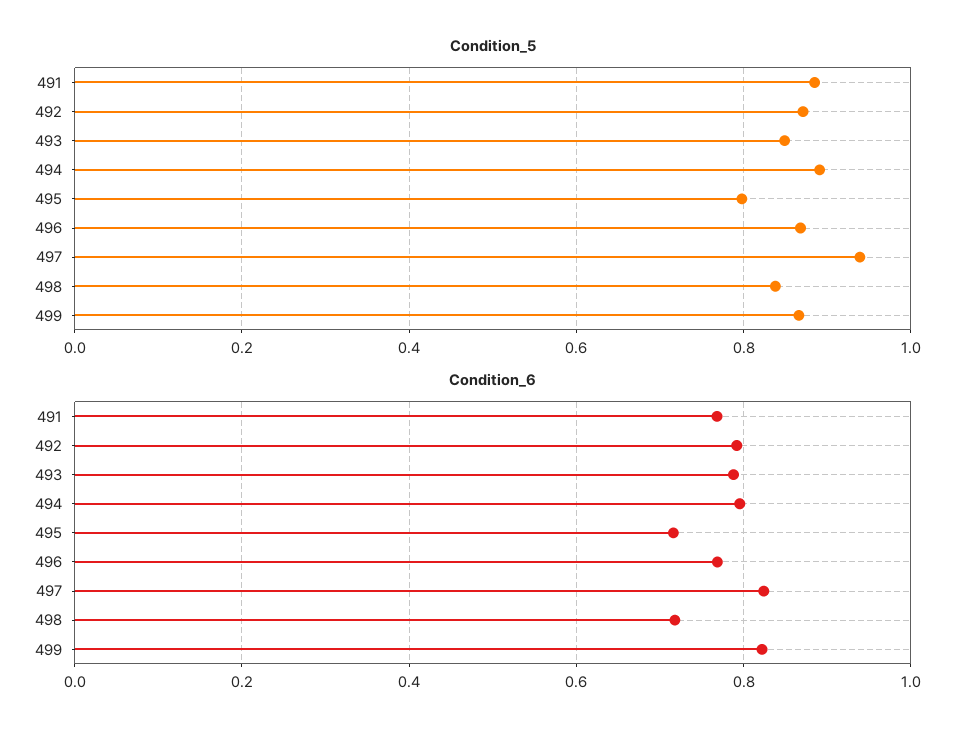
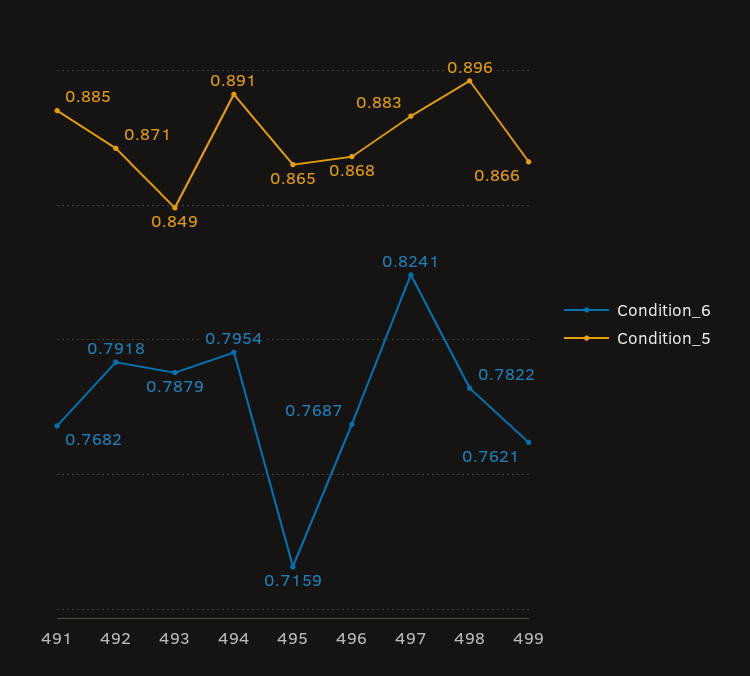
Condition_5, 495: 0.8 -> 0.865
Condition_5, 497: 0.94 -> 0.883
Condition_5, 498: 0.84 -> 0.896
Condition_6, 498: 0.72 -> 0.7822
Condition_6, 499: 0.82 -> 0.7621

